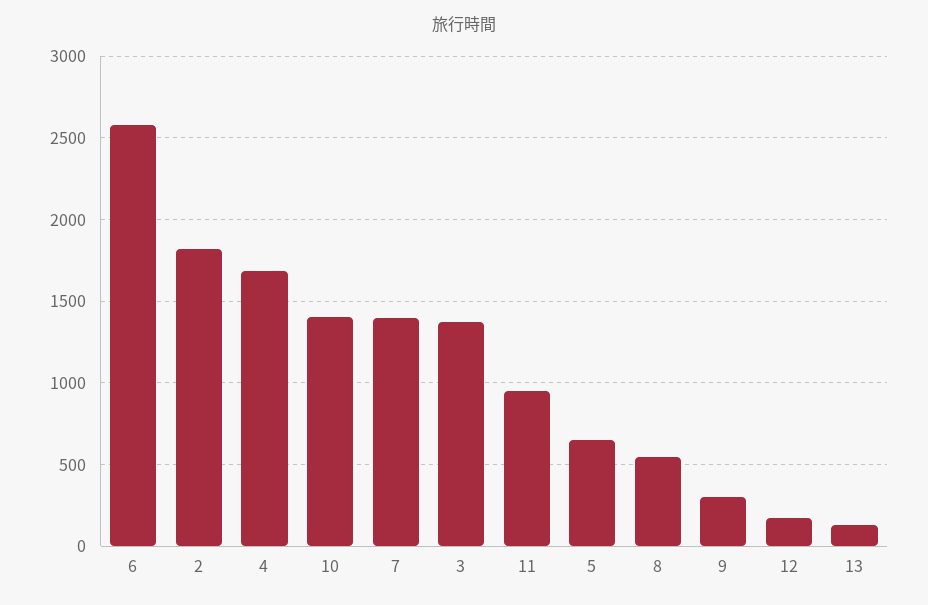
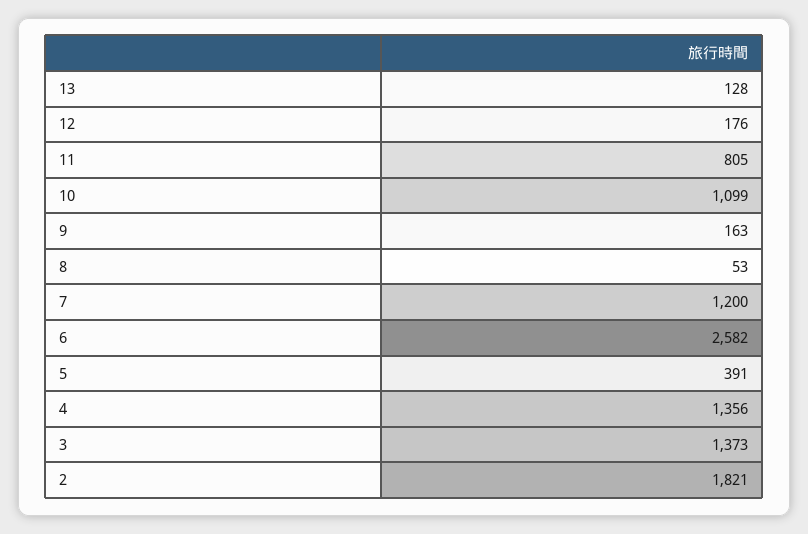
4: 1700 -> 1356
10: 1400 -> 1099
7: 1400 -> 1200
11: 950 -> 805
5: 650 -> 391
8: 550 -> 53
9: 300 -> 163

